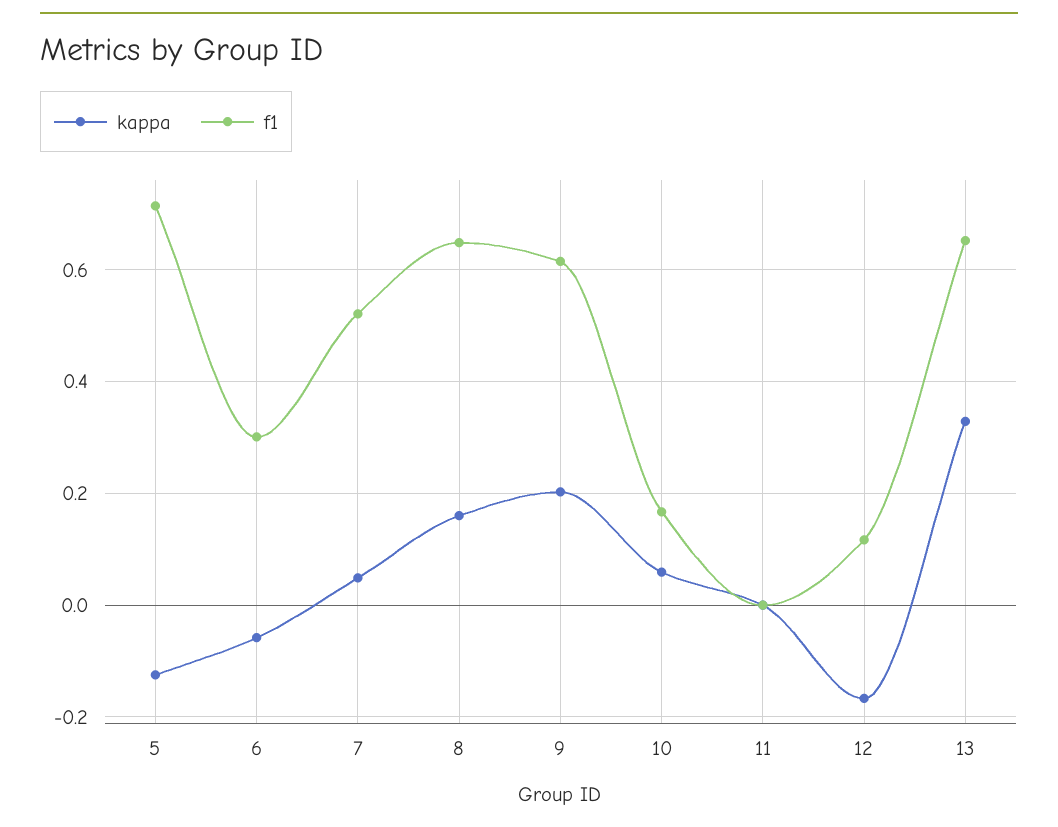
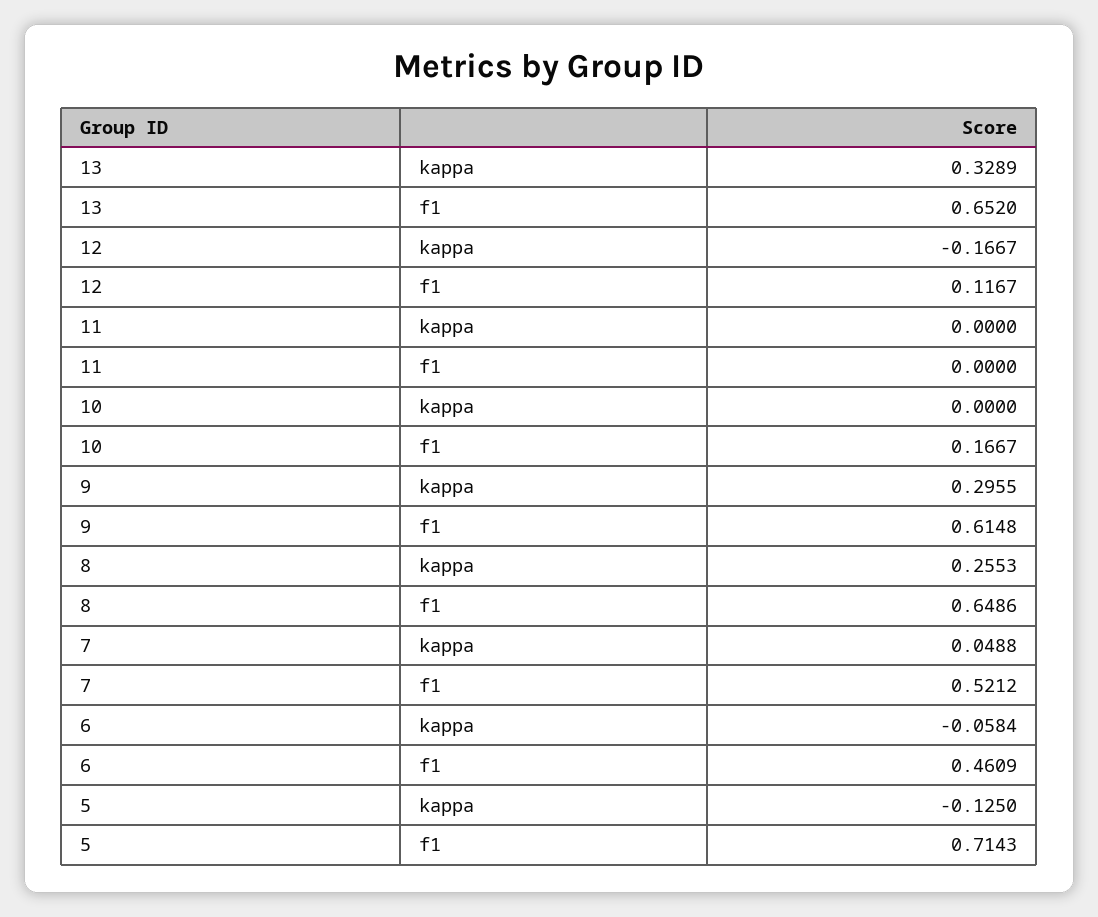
f1, 6: 0.3 -> 0.4609
kappa, 8: 0.16 -> 0.2553
kappa, 9: 0.2 -> 0.2955
kappa, 10: 0.06 -> 0

